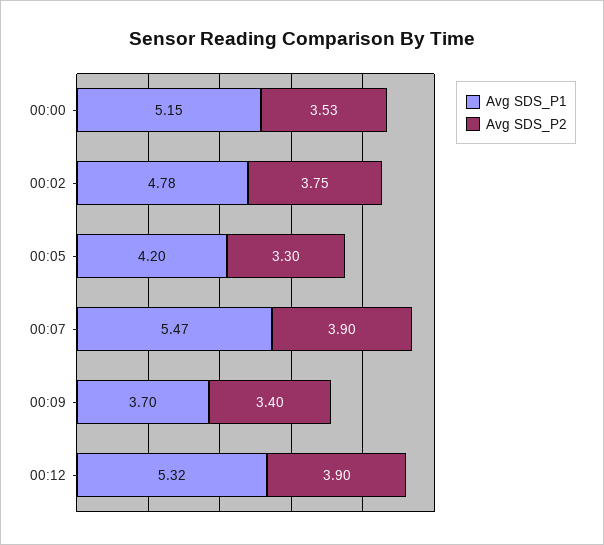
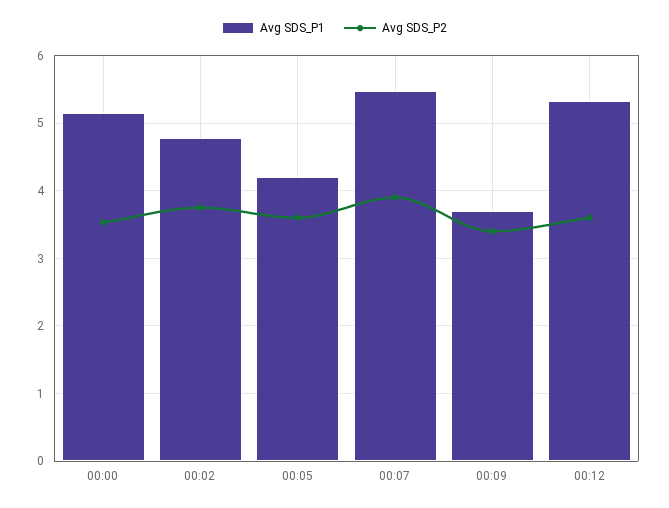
Avg SDS_P2, 00:05: 3.3 -> 3.6
Avg SDS_P2, 00:12: 3.9 -> 3.6

